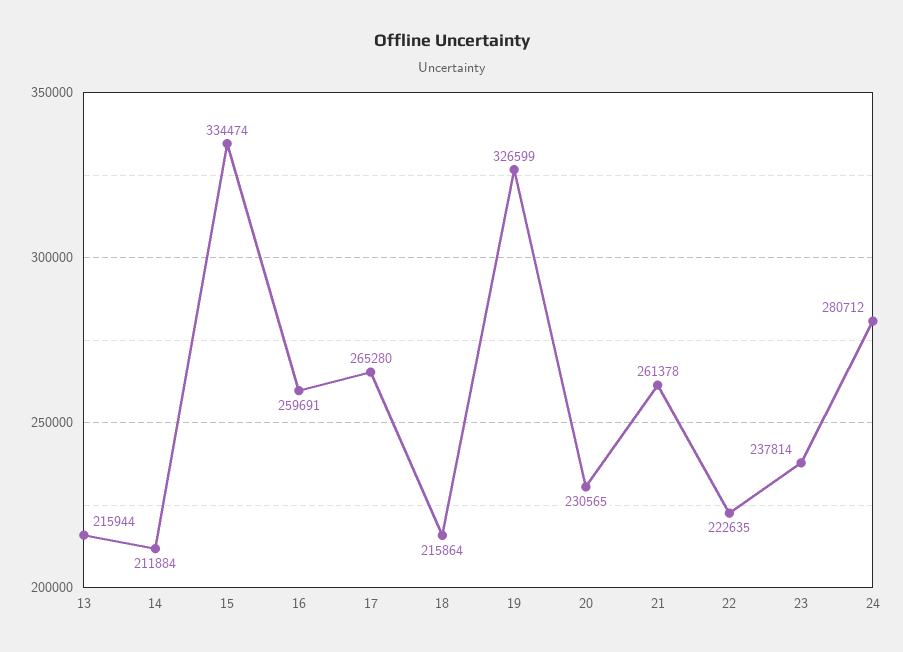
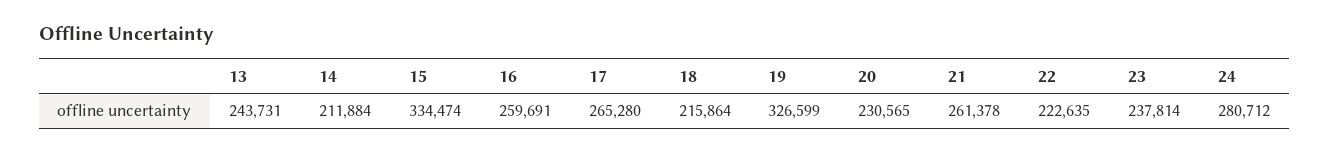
13: 215944 -> 243731

